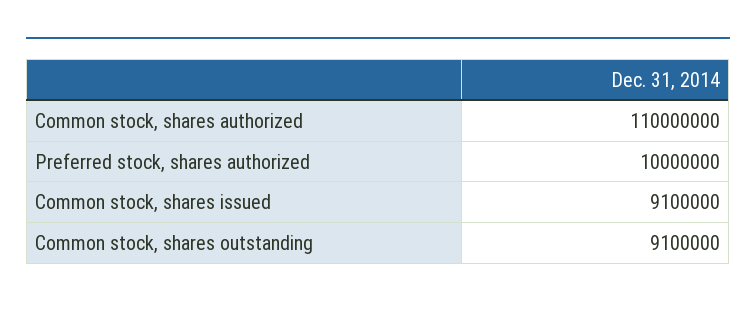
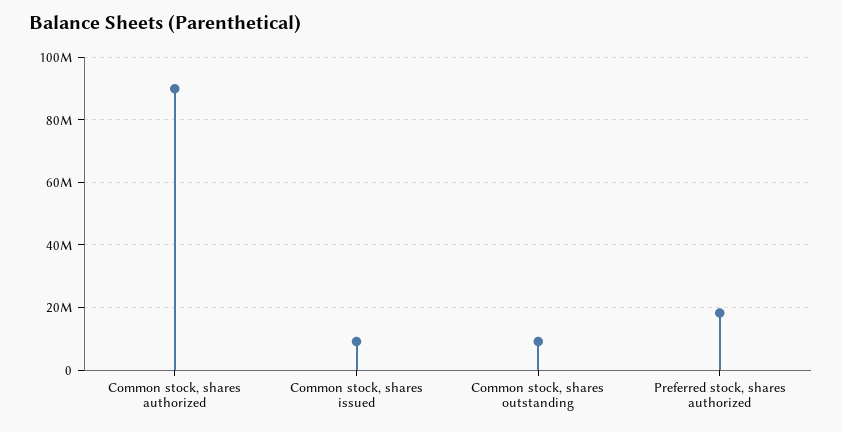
Common stock, shares authorized: 110000000 -> 90000000
Preferred stock, shares authorized: 10000000 -> 18000000

